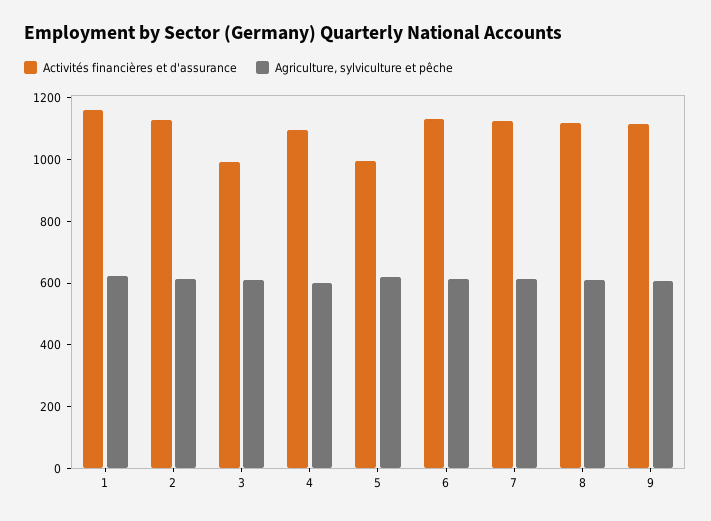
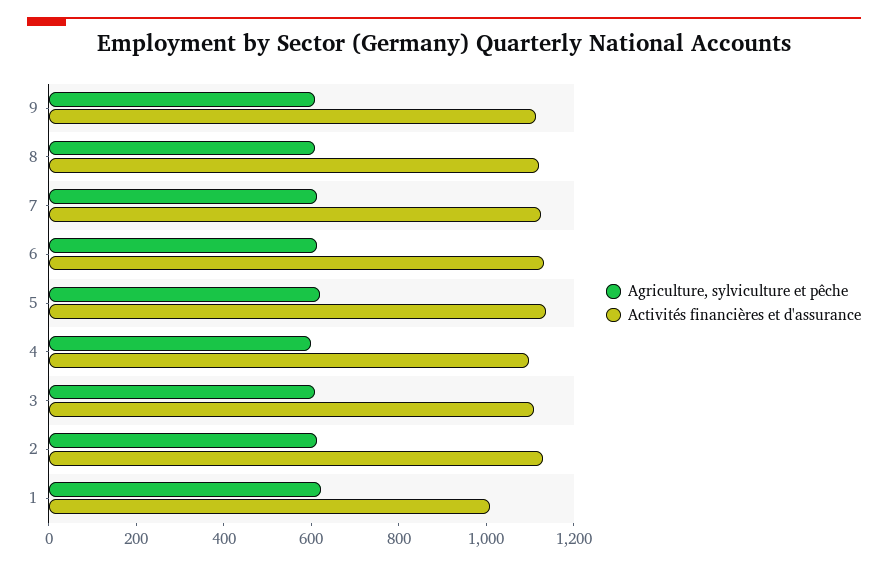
Activités financières et d'assurance, 1: 1150 -> 1000
Activités financières et d'assurance, 3: 1000 -> 1100
Activités financières et d'assurance, 5: 1000 -> 1150

